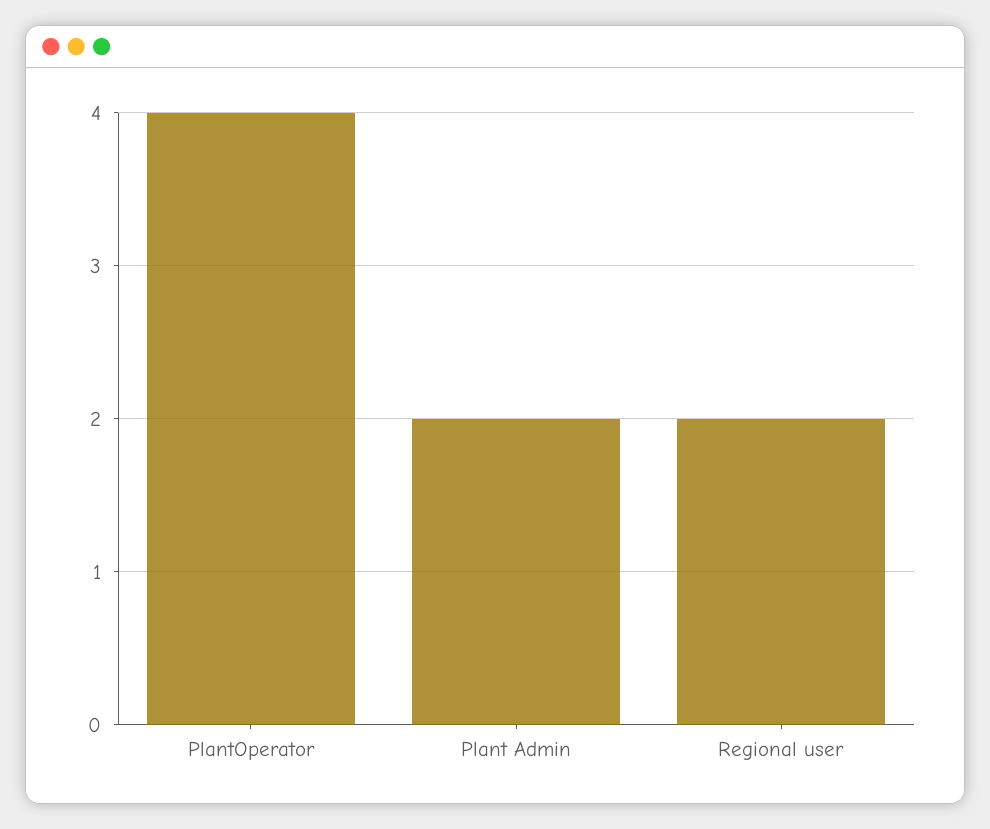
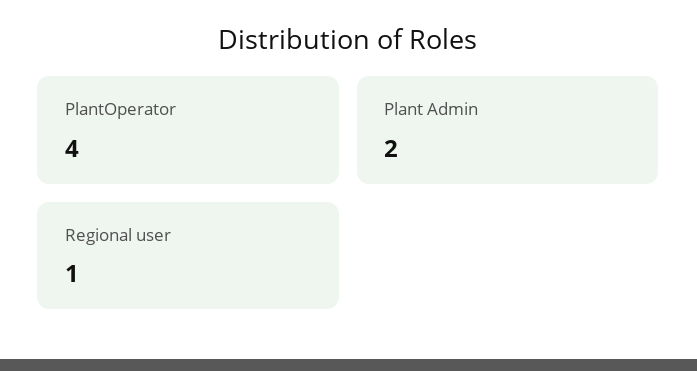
Regional user: 2 -> 1

